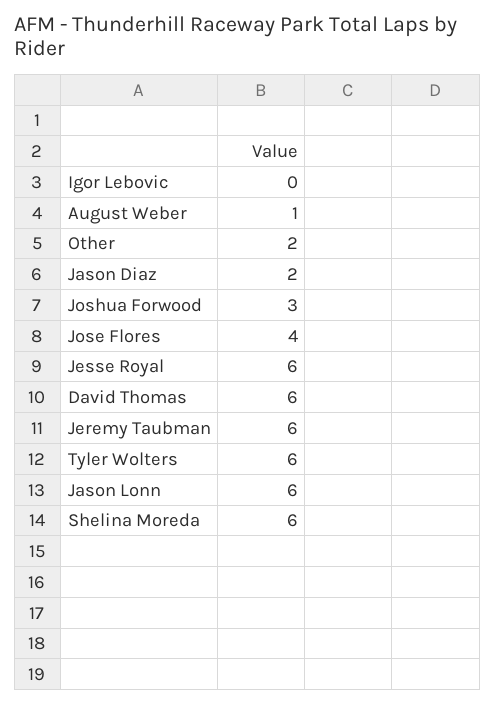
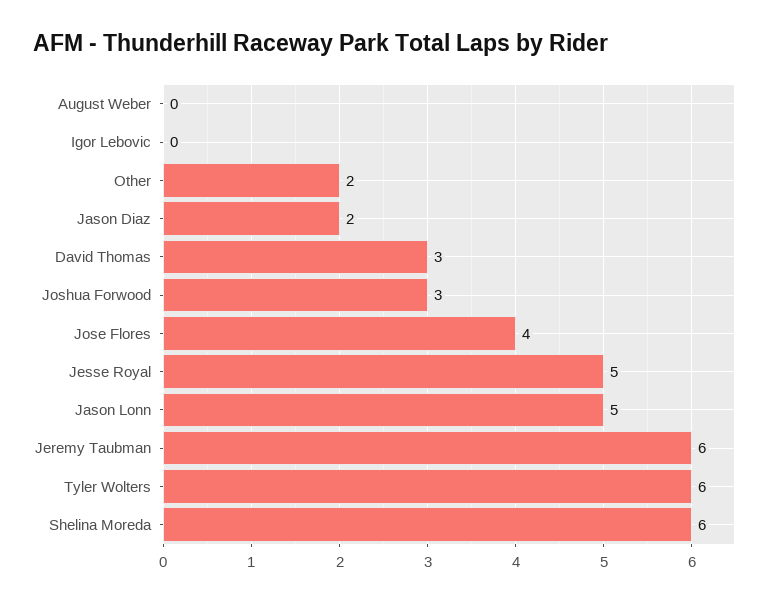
August Weber: 1 -> 0
Jesse Royal: 6 -> 5
David Thomas: 6 -> 3
Jason Lonn: 6 -> 5

